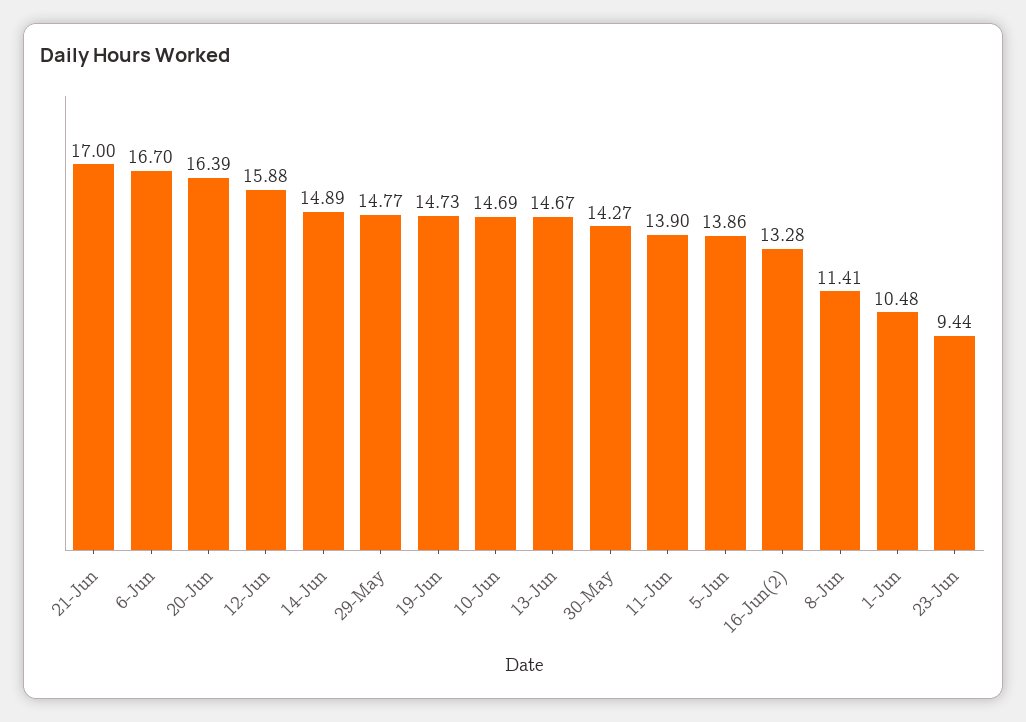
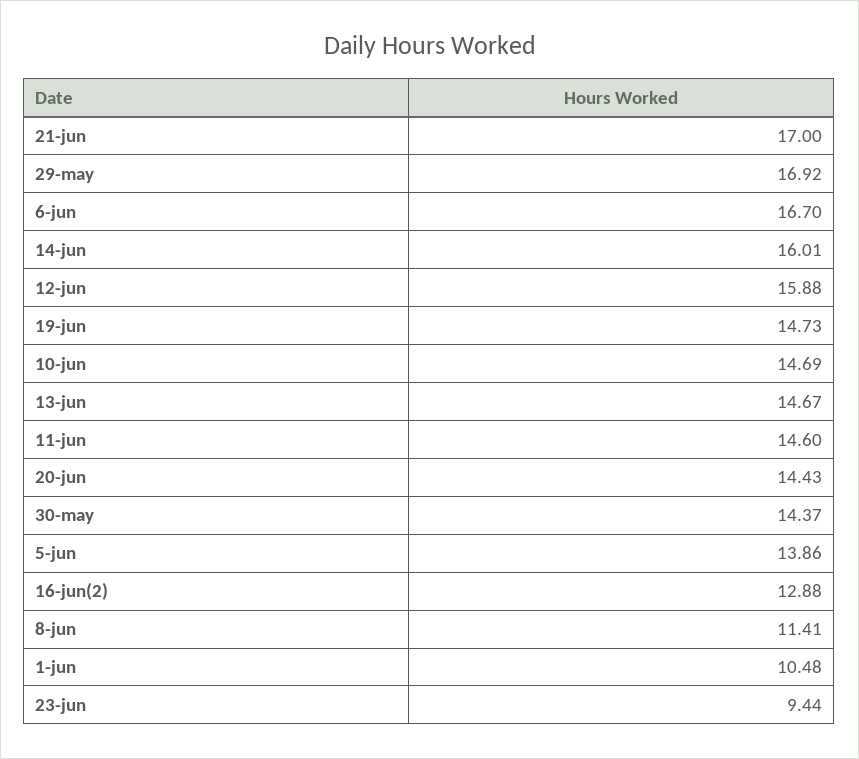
20-Jun: 16.39 -> 14.43
14-Jun: 14.89 -> 16.01
29-May: 14.77 -> 16.92
30-May: 14.27 -> 14.37
11-Jun: 13.9 -> 14.6
16-Jun(2): 13.28 -> 12.88

